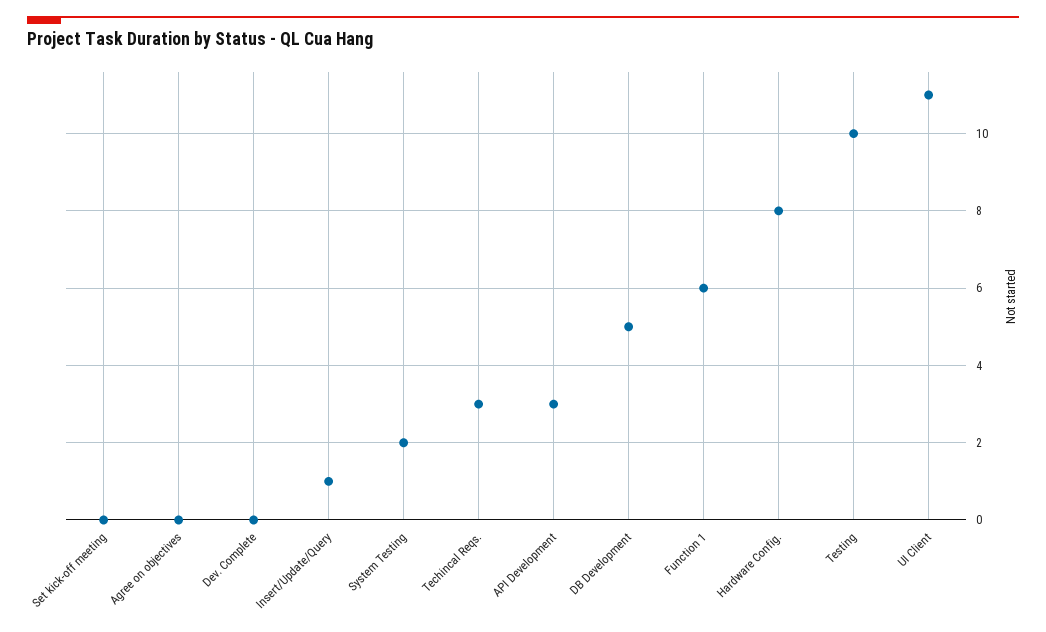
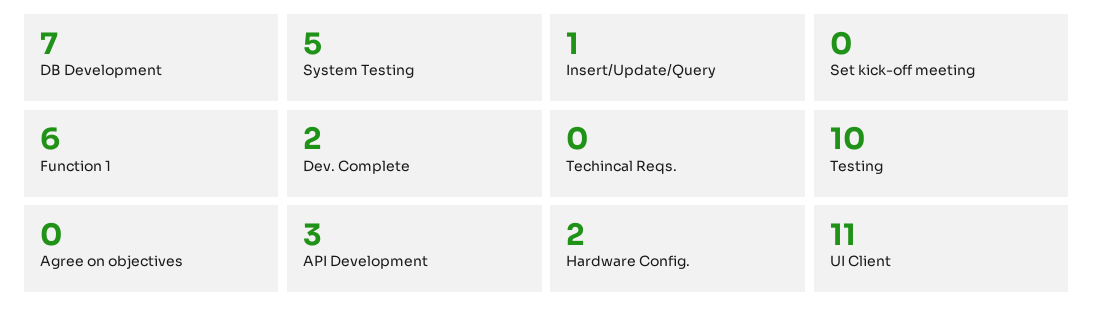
Dev. Complete: 0 -> 2
System Testing: 2 -> 5
Techincal Reqs.: 3 -> 0
DB Development: 5 -> 7
Hardware Config.: 8 -> 2

